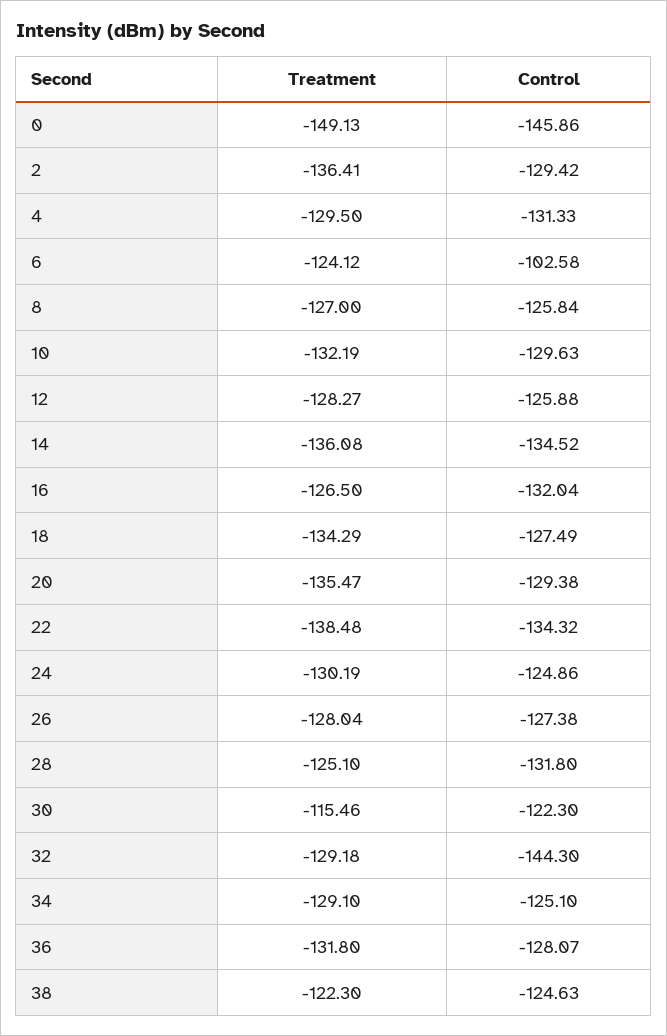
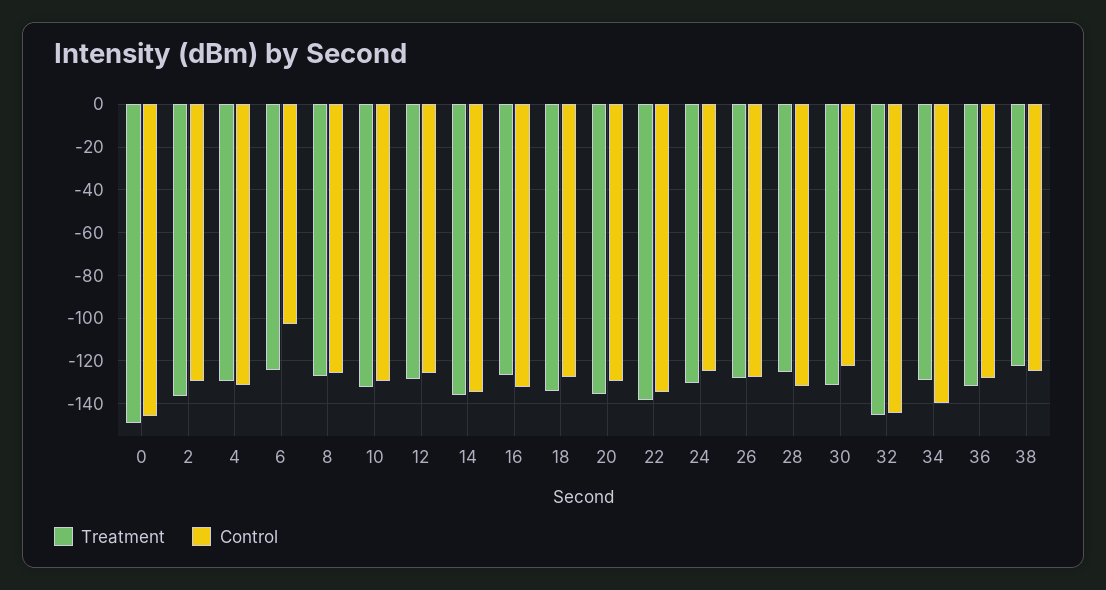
Treatment, 30: -115.46 -> -130
Treatment, 32: -129.18 -> -145
Control, 34: -125.1 -> -140

